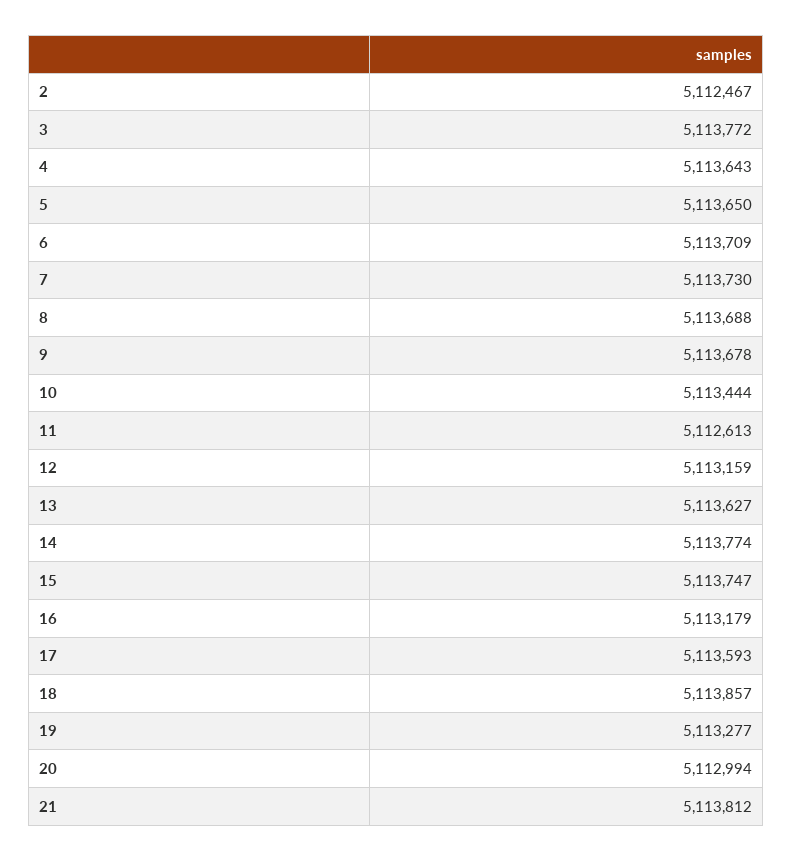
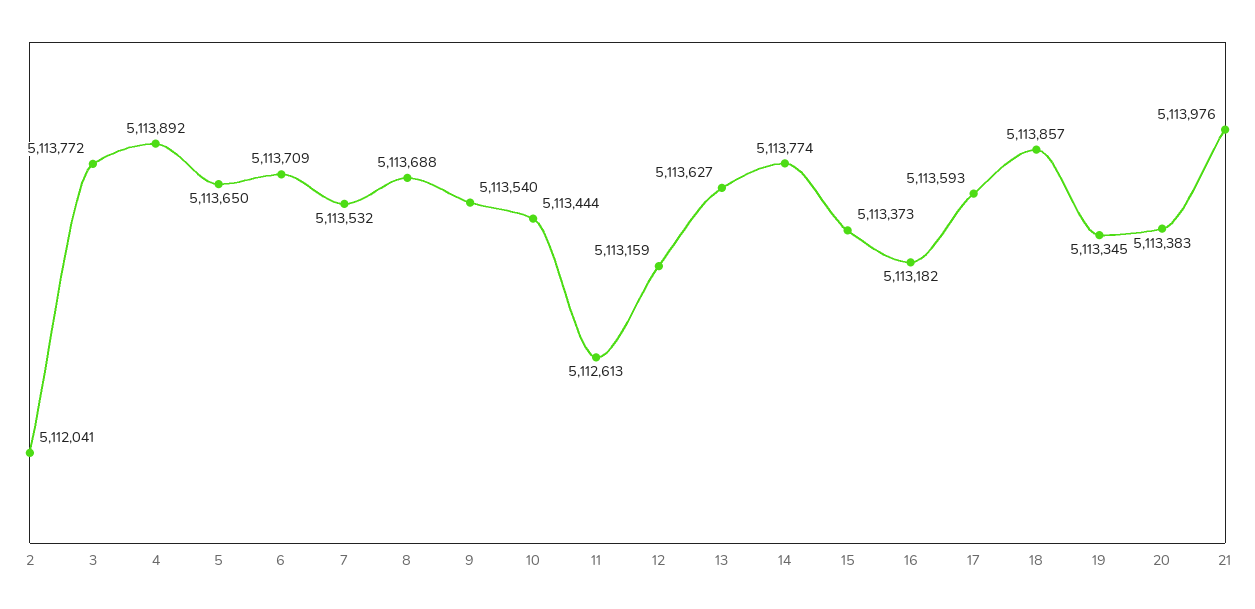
2: 5112467 -> 5112041
4: 5113643 -> 5113892
7: 5113730 -> 5113532
9: 5113678 -> 5113540
15: 5113747 -> 5113373
16: 5113179 -> 5113182
19: 5113277 -> 5113345
20: 5112994 -> 5113383
21: 5113812 -> 5113976

